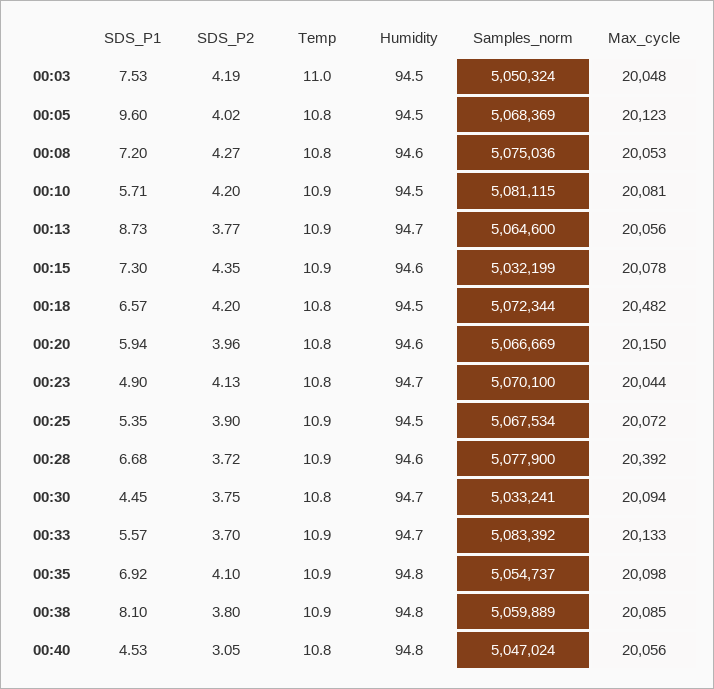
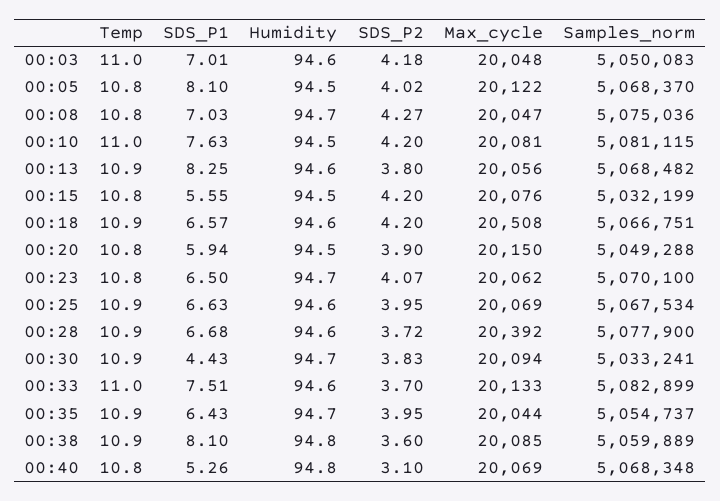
SDS_P1, 00:03: 7.53 -> 7.01
SDS_P2, 00:03: 4.19 -> 4.18
Humidity, 00:03: 94.5 -> 94.6
Samples_norm, 00:03: 5050324 -> 5050083
SDS_P1, 00:05: 9.6 -> 8.1
Samples_norm, 00:05: 5068369 -> 5068370
Max_cycle, 00:05: 20123 -> 20122
SDS_P1, 00:08: 7.2 -> 7.03
Humidity, 00:08: 94.6 -> 94.7
Max_cycle, 00:08: 20053 -> 20047
SDS_P1, 00:10: 5.71 -> 7.63
Temp, 00:10: 10.9 -> 11
SDS_P1, 00:13: 8.73 -> 8.25
SDS_P2, 00:13: 3.77 -> 3.8
Humidity, 00:13: 94.7 -> 94.6
Samples_norm, 00:13: 5064600 -> 5068482
SDS_P1, 00:15: 7.3 -> 5.55
SDS_P2, 00:15: 4.35 -> 4.2
Temp, 00:15: 10.9 -> 10.8
Humidity, 00:15: 94.6 -> 94.5
Max_cycle, 00:15: 20078 -> 20076
Temp, 00:18: 10.8 -> 10.9
Humidity, 00:18: 94.5 -> 94.6
Samples_norm, 00:18: 5072344 -> 5066751
Max_cycle, 00:18: 20482 -> 20508
SDS_P2, 00:20: 3.96 -> 3.9
Humidity, 00:20: 94.6 -> 94.5
Samples_norm, 00:20: 5066669 -> 5049288
SDS_P1, 00:23: 4.9 -> 6.5
SDS_P2, 00:23: 4.13 -> 4.07
Max_cycle, 00:23: 20044 -> 20062
SDS_P1, 00:25: 5.35 -> 6.63
SDS_P2, 00:25: 3.9 -> 3.95
Humidity, 00:25: 94.5 -> 94.6
Max_cycle, 00:25: 20072 -> 20069
SDS_P1, 00:30: 4.45 -> 4.43
SDS_P2, 00:30: 3.75 -> 3.83
Temp, 00:30: 10.8 -> 10.9
SDS_P1, 00:33: 5.57 -> 7.51
Temp, 00:33: 10.9 -> 11
Humidity, 00:33: 94.7 -> 94.6
Samples_norm, 00:33: 5083392 -> 5082899
SDS_P1, 00:35: 6.92 -> 6.43
SDS_P2, 00:35: 4.1 -> 3.95
Humidity, 00:35: 94.8 -> 94.7
Max_cycle, 00:35: 20098 -> 20044
SDS_P2, 00:38: 3.8 -> 3.6
SDS_P1, 00:40: 4.53 -> 5.26
SDS_P2, 00:40: 3.05 -> 3.1
Samples_norm, 00:40: 5047024 -> 5068348
Max_cycle, 00:40: 20056 -> 20069

